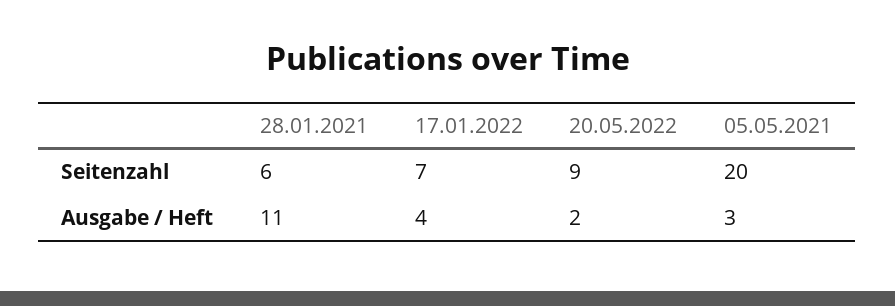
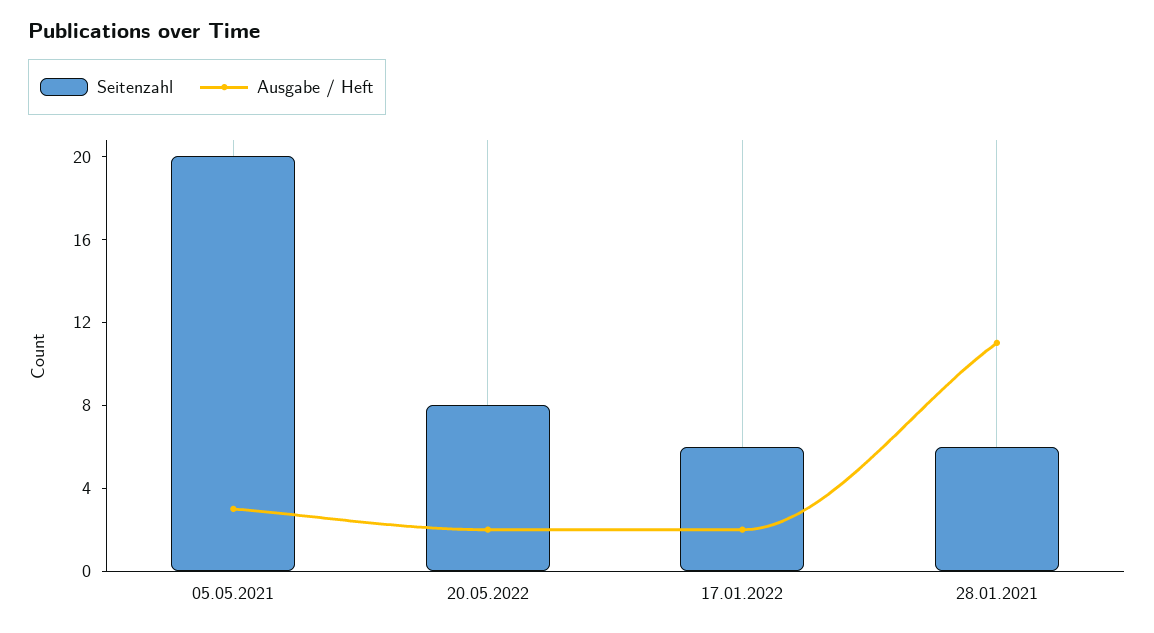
Seitenzahl, 17.01.2022: 7 -> 6
Seitenzahl, 20.05.2022: 9 -> 8
Ausgabe / Heft, 17.01.2022: 4 -> 2

